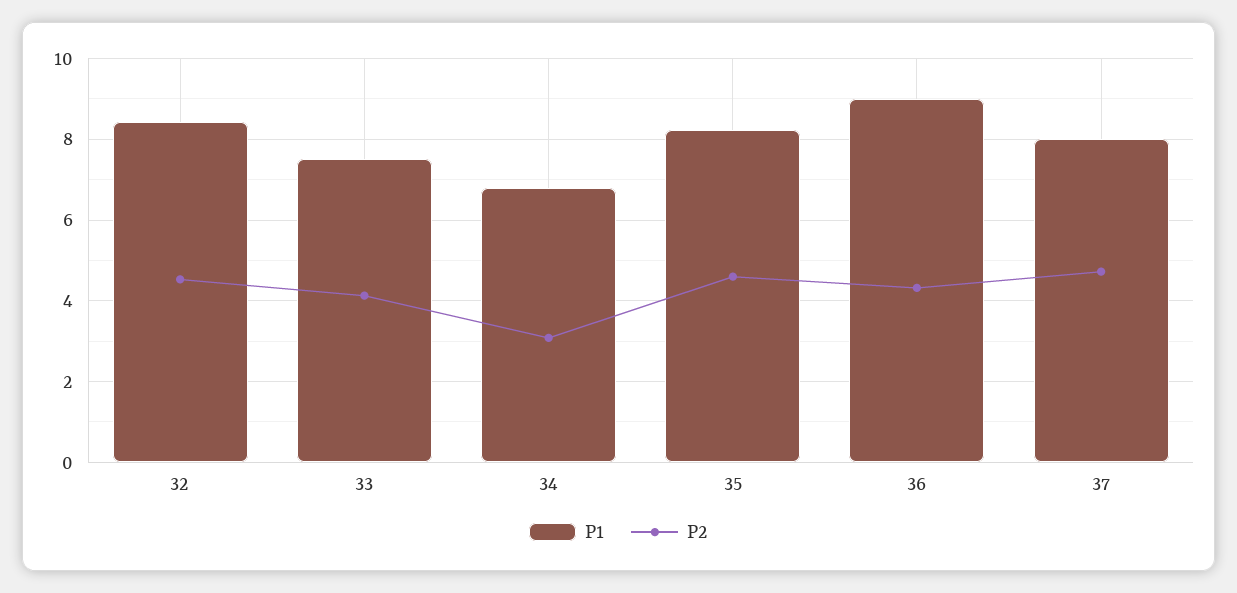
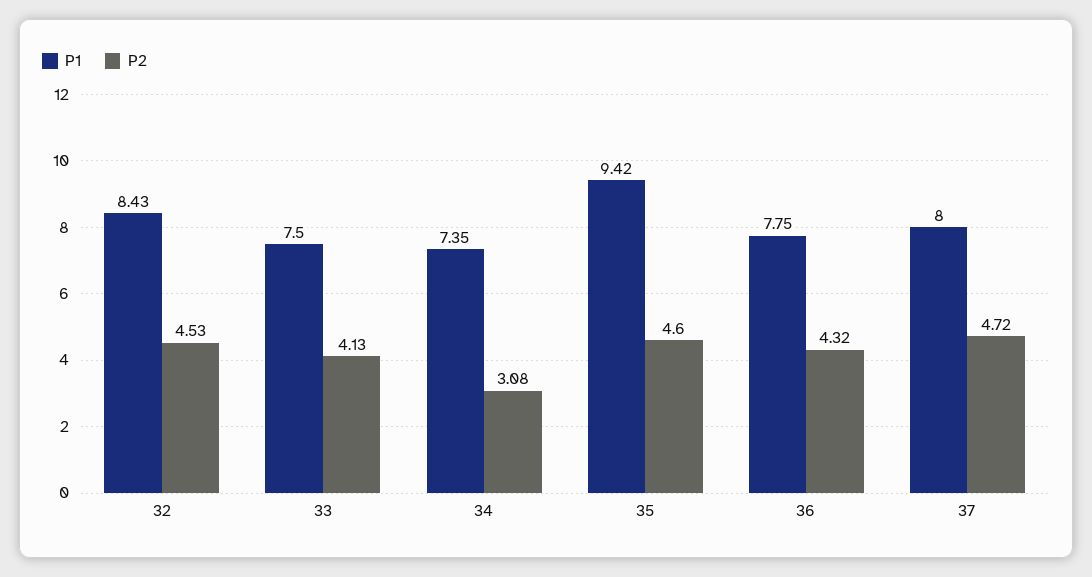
P1, 34: 6.8 -> 7.35
P1, 35: 8.2 -> 9.42
P1, 36: 9 -> 7.75

